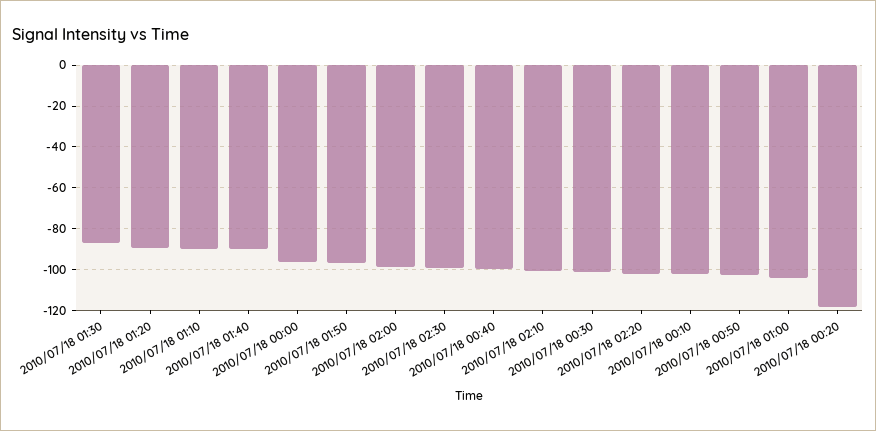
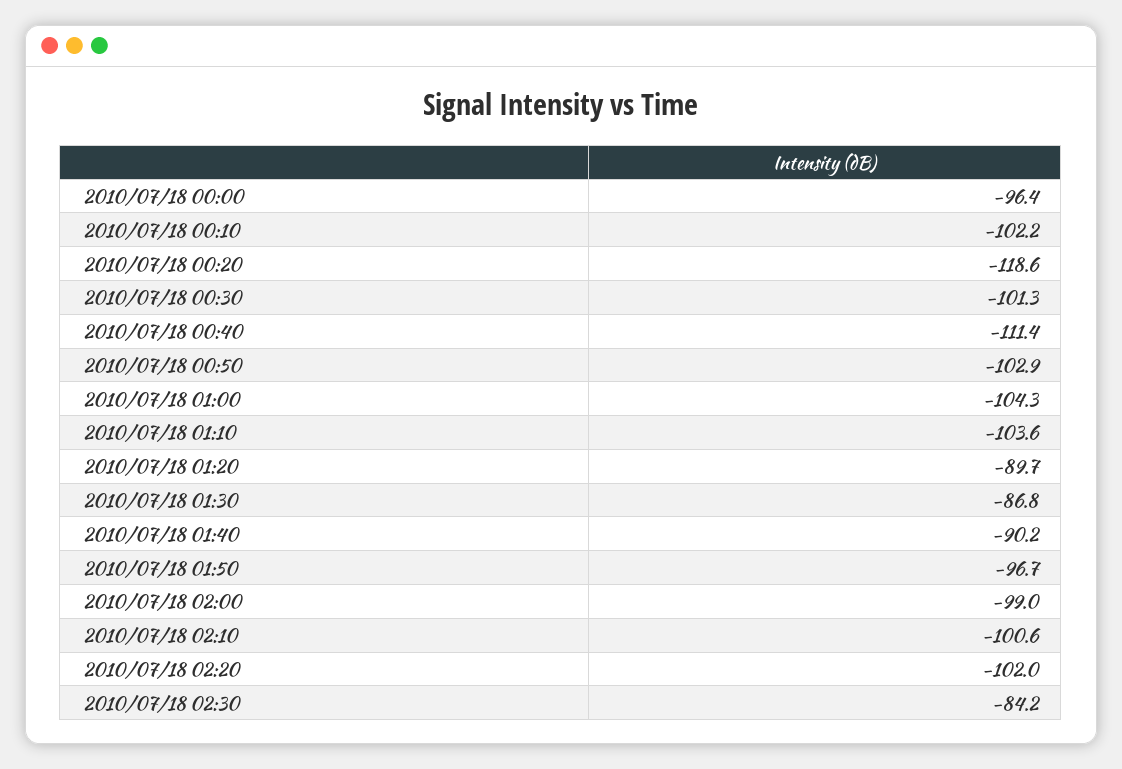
2010/07/18 01:10: -90 -> -103.6
2010/07/18 02:30: -100 -> -84.2
2010/07/18 00:40: -100 -> -111.4

